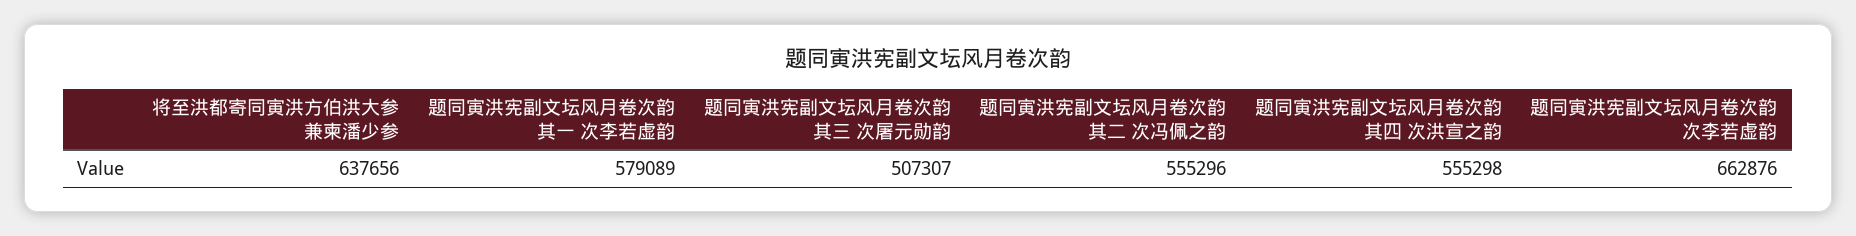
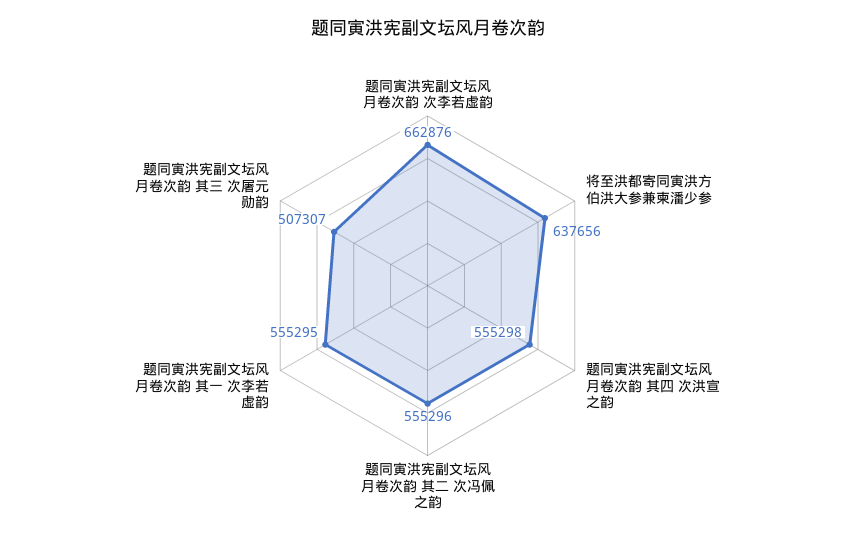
题同寅洪宪副文坛风月卷次韵 其一 次李若虚韵: 579089 -> 555295

